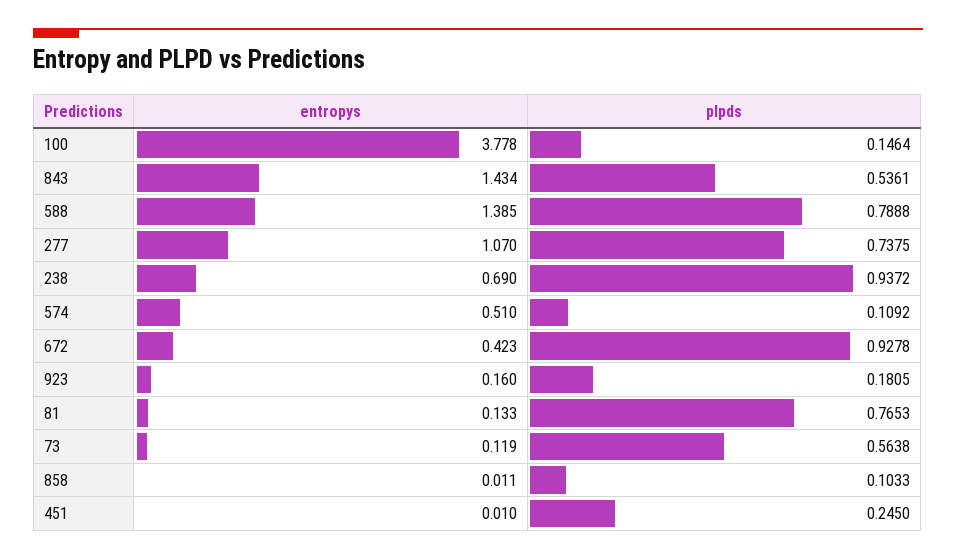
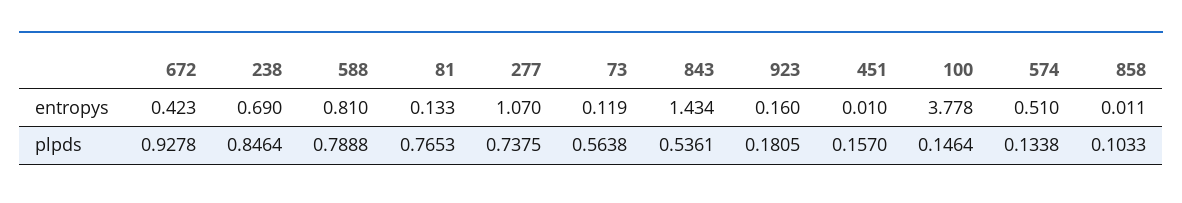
entropys, 588: 1.385 -> 0.81
plpds, 238: 0.9372 -> 0.8464
plpds, 574: 0.1092 -> 0.1338
plpds, 451: 0.245 -> 0.157

